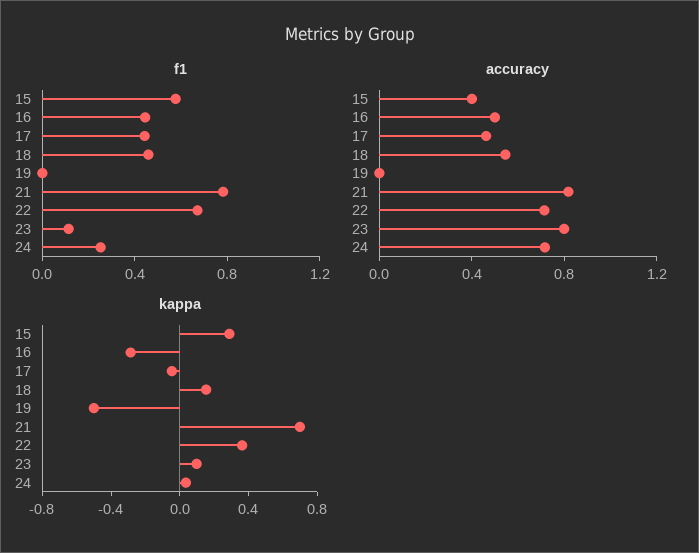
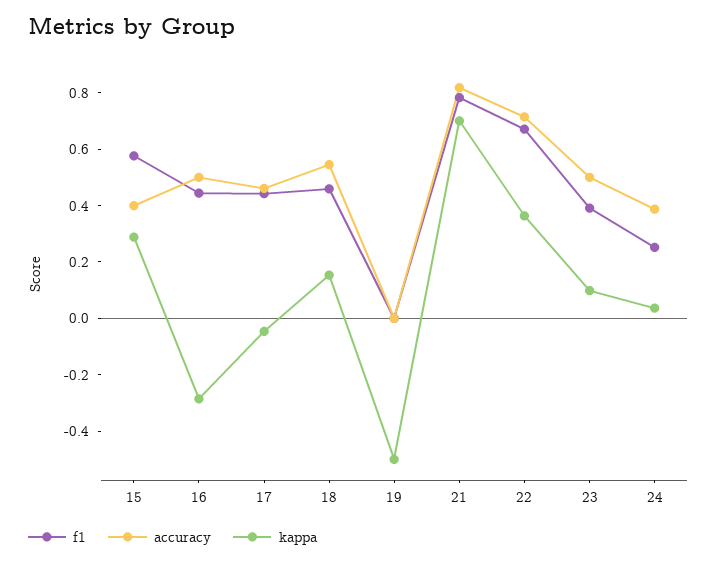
f1, 23: 0.1 -> 0.4
accuracy, 23: 0.8 -> 0.5
accuracy, 24: 0.7 -> 0.4

